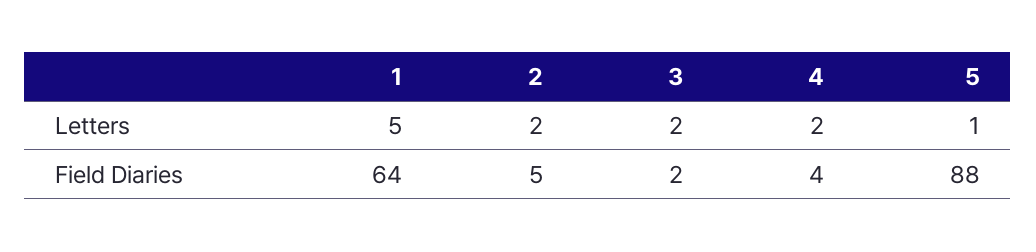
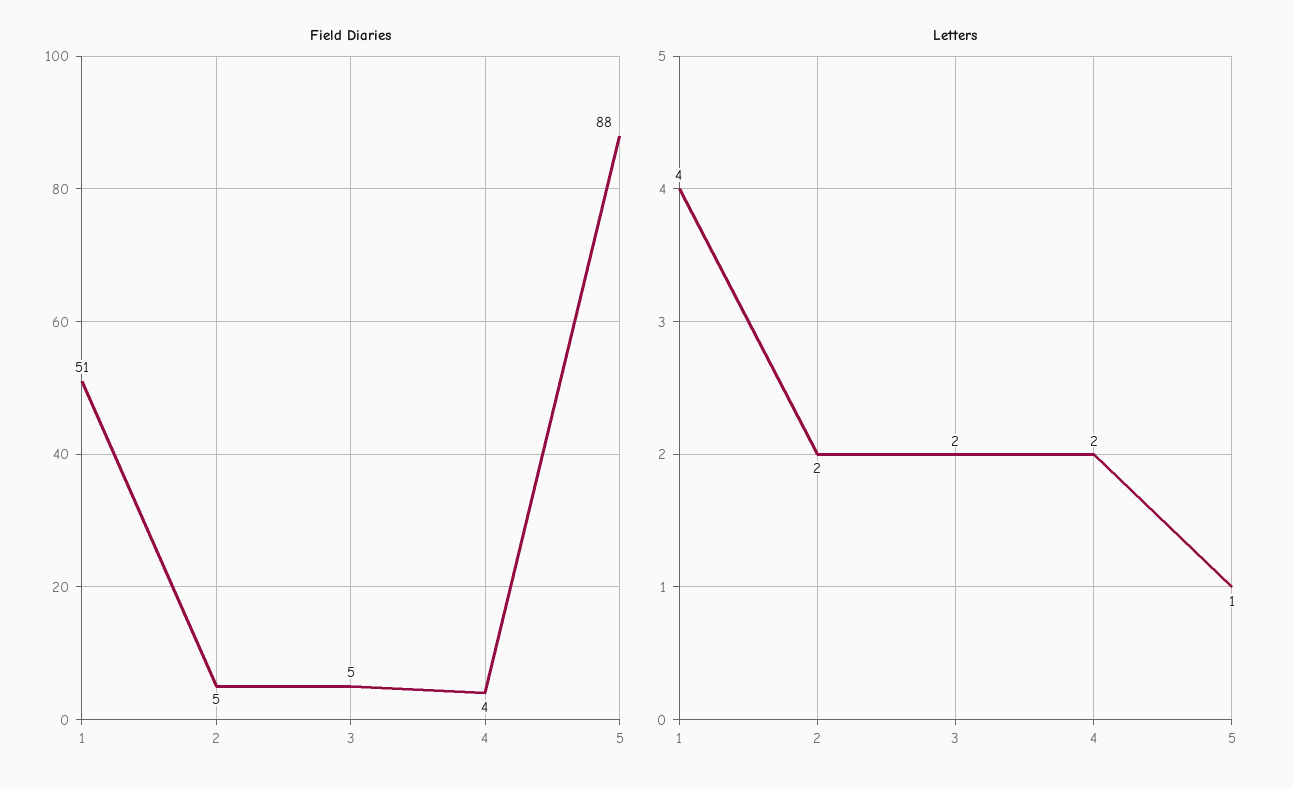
Letters, 1: 5 -> 4
Field Diaries, 1: 64 -> 51
Field Diaries, 3: 2 -> 5

